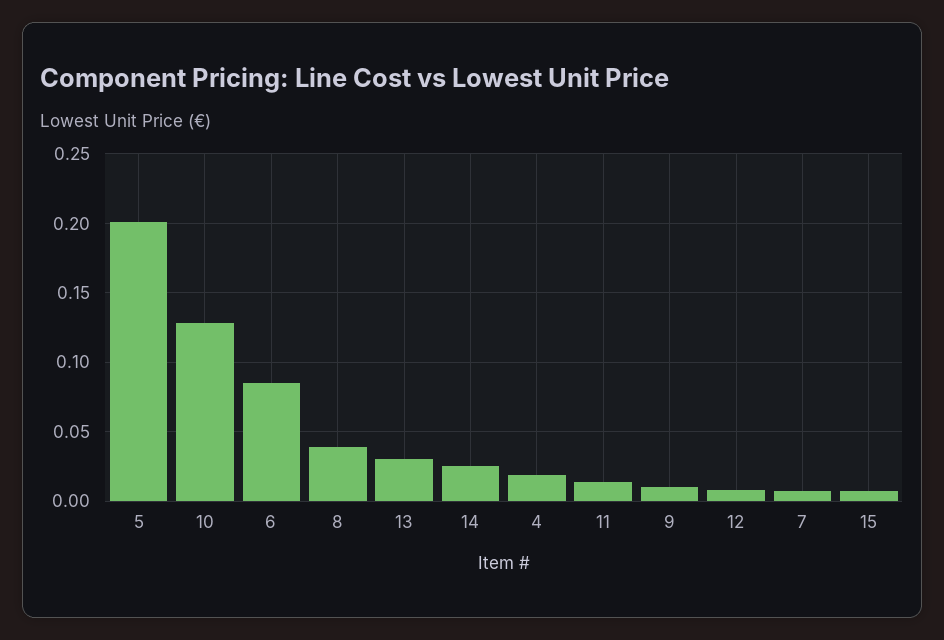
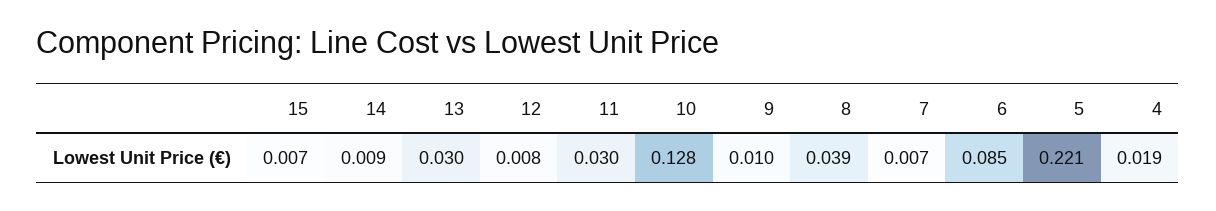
5: 0.2 -> 0.221
14: 0.025 -> 0.009
11: 0.015 -> 0.03

